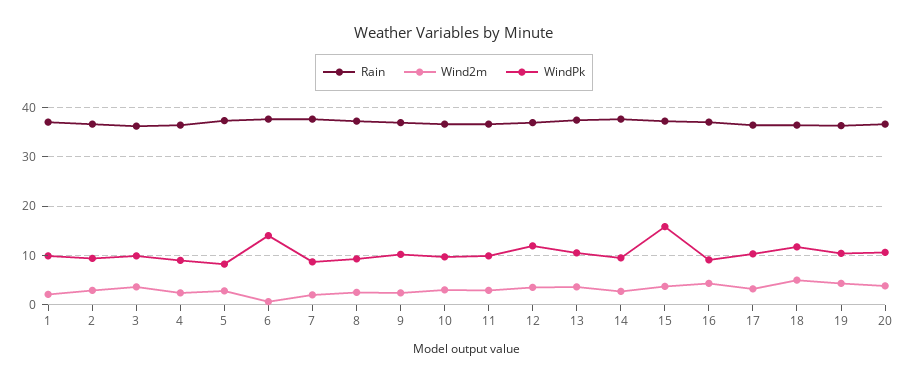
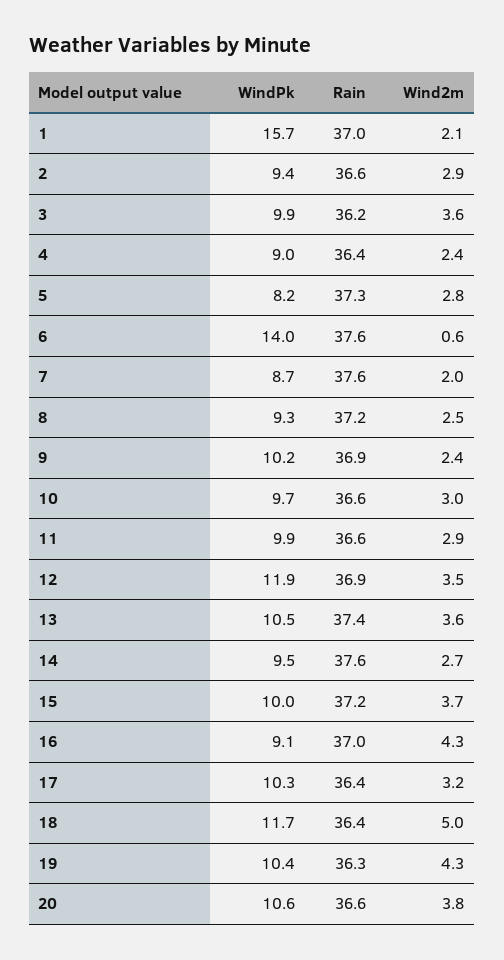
WindPk, 1: 10 -> 15.7
WindPk, 15: 16 -> 10

